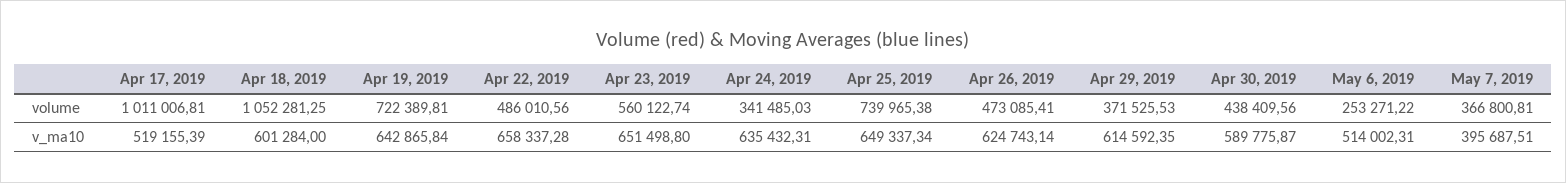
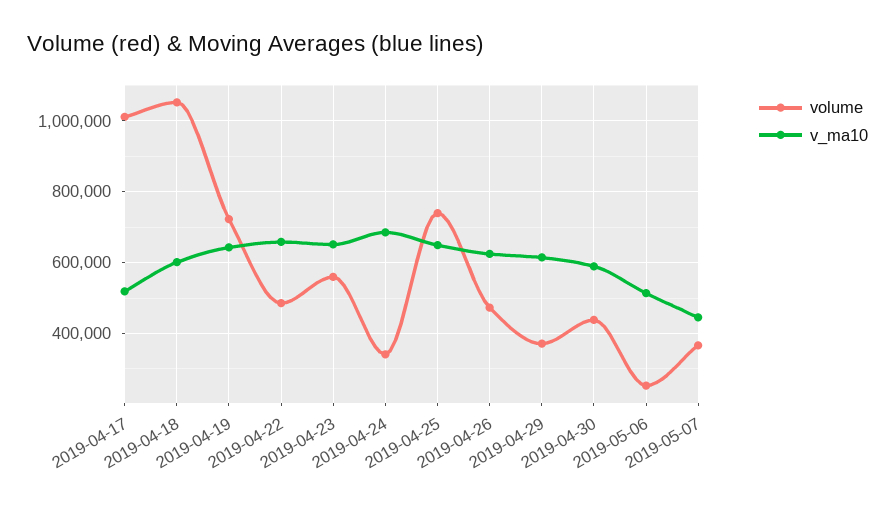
v_ma10, Apr 24, 2019: 635432.31 -> 680000
v_ma10, May 7, 2019: 395687.51 -> 440000

